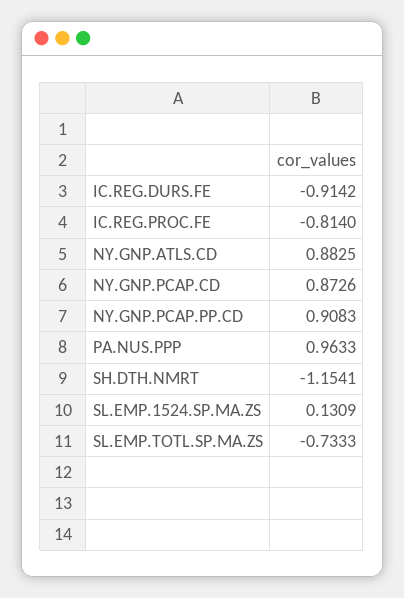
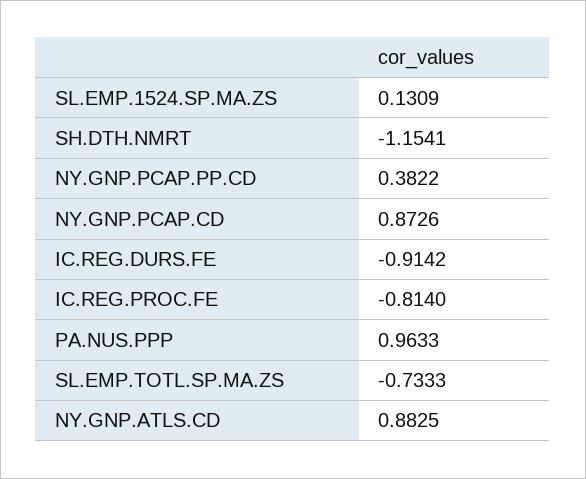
NY.GNP.PCAP.PP.CD: 0.9083 -> 0.3822

